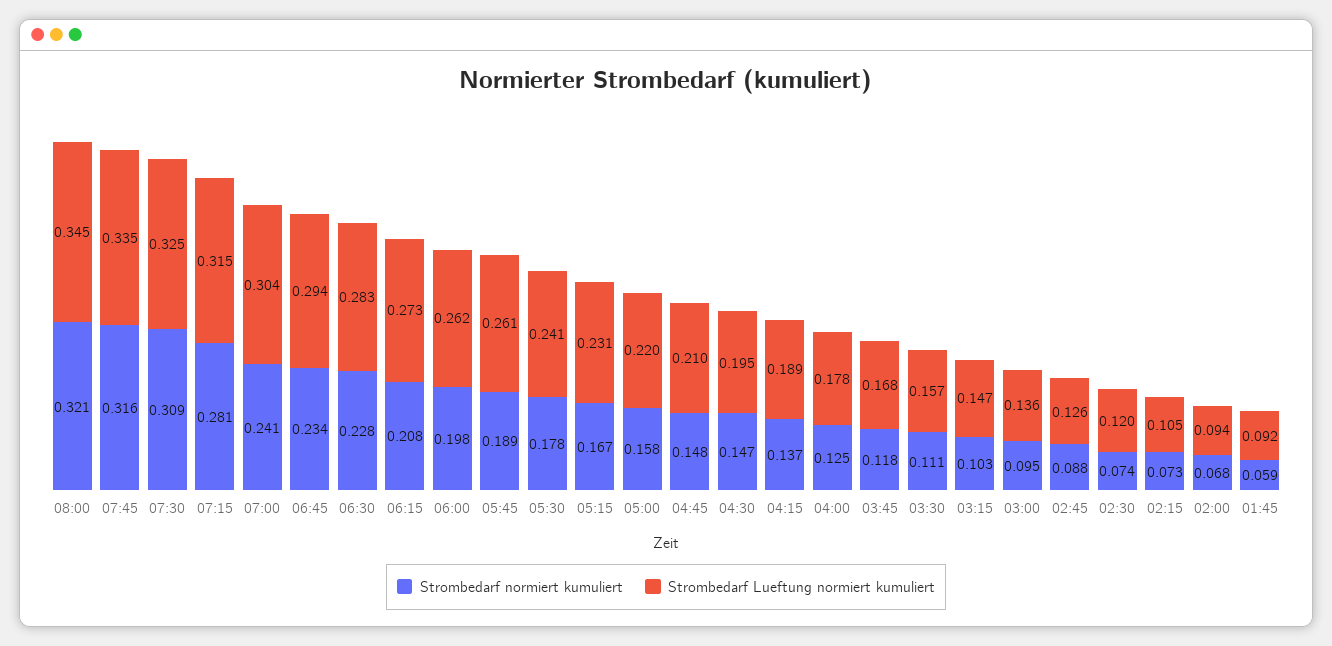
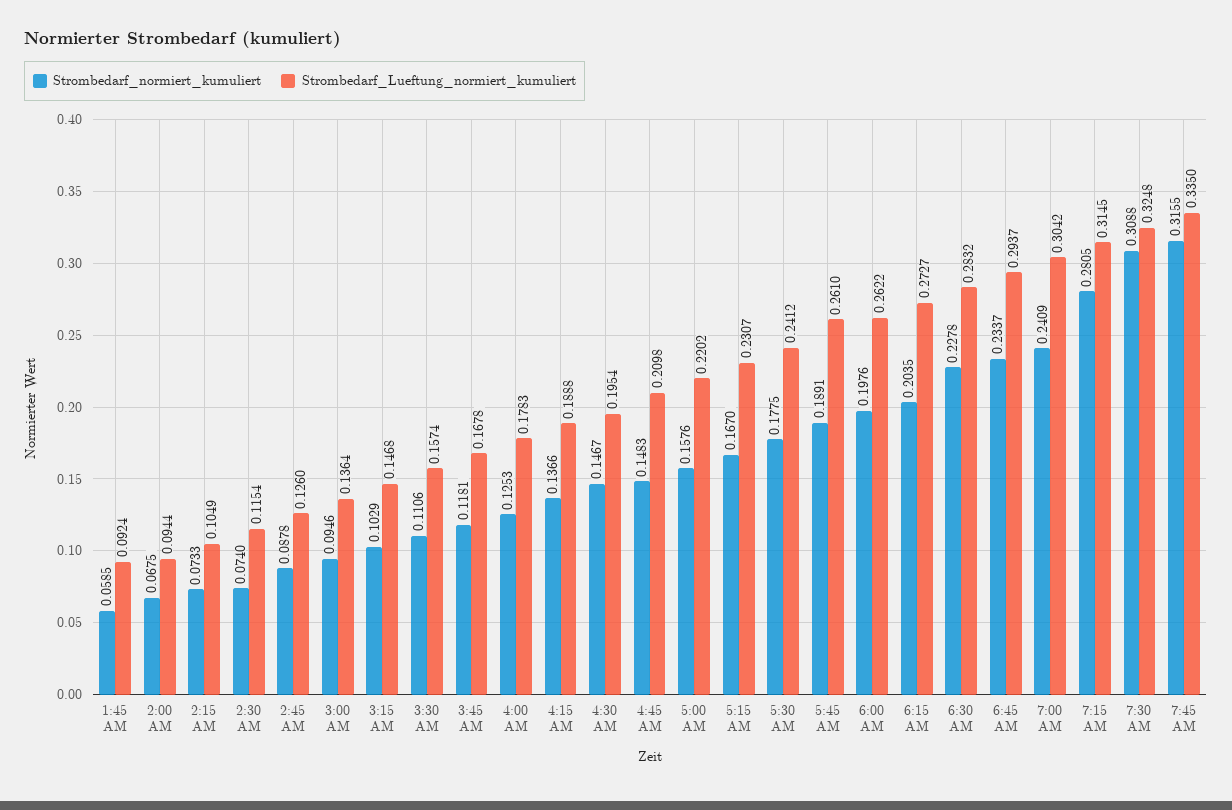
Strombedarf normiert kumuliert, 08:00: 0.321 -> none
Strombedarf Lueftung normiert kumuliert, 08:00: 0.345 -> none
Strombedarf normiert kumuliert, 06:15: 0.208 -> 0.2035
Strombedarf Lueftung normiert kumuliert, 02:30: 0.12 -> 0.1154

